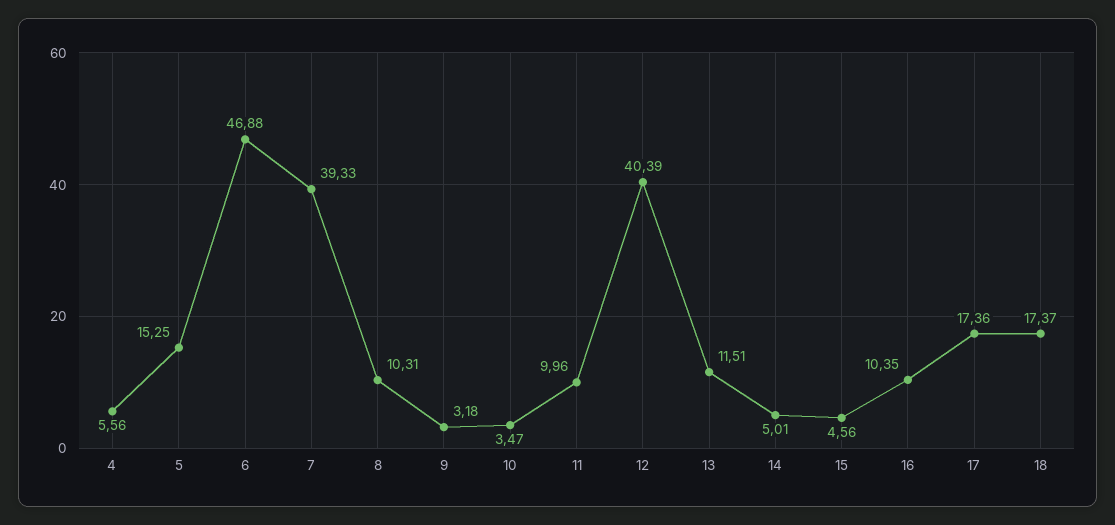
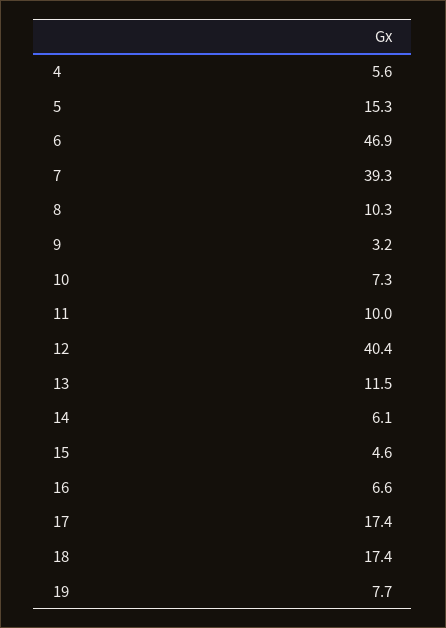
10: 3.47 -> 7.3
14: 5.01 -> 6.1
16: 10.35 -> 6.6
19: none -> 7.7

